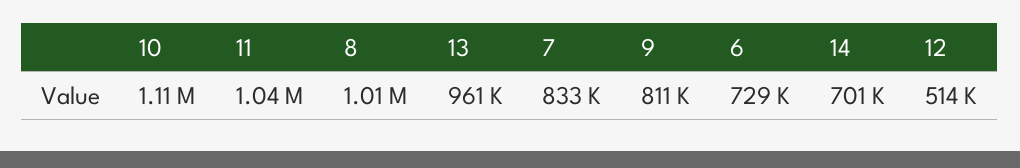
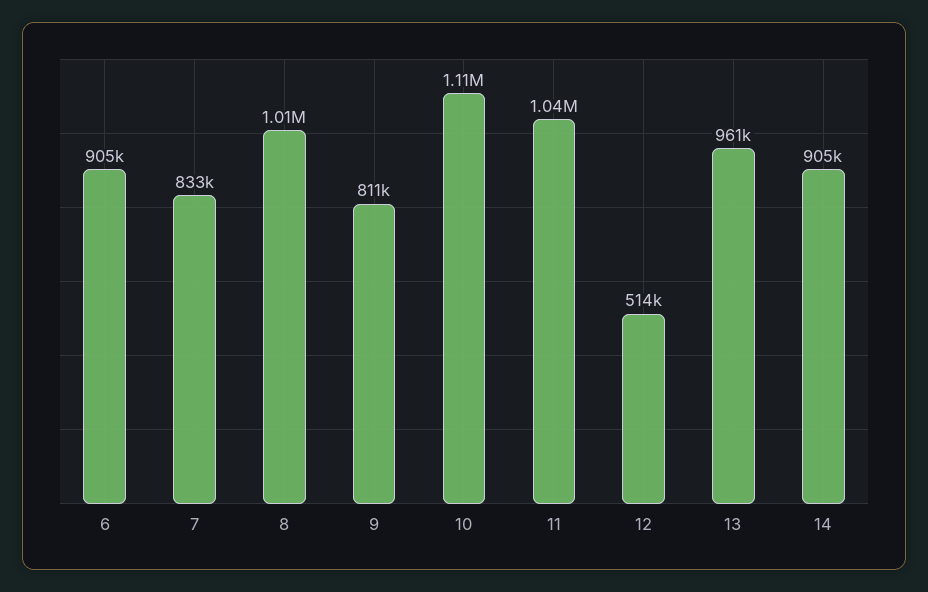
6: 729000 -> 905000
14: 701000 -> 905000

